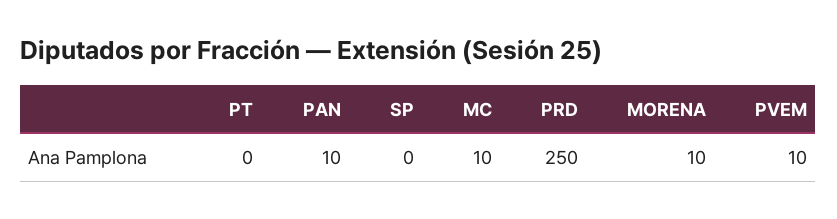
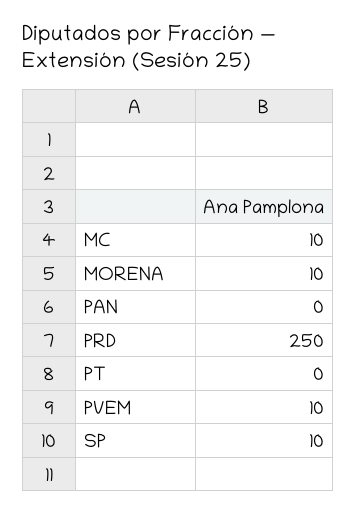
PAN: 10 -> 0
SP: 0 -> 10

